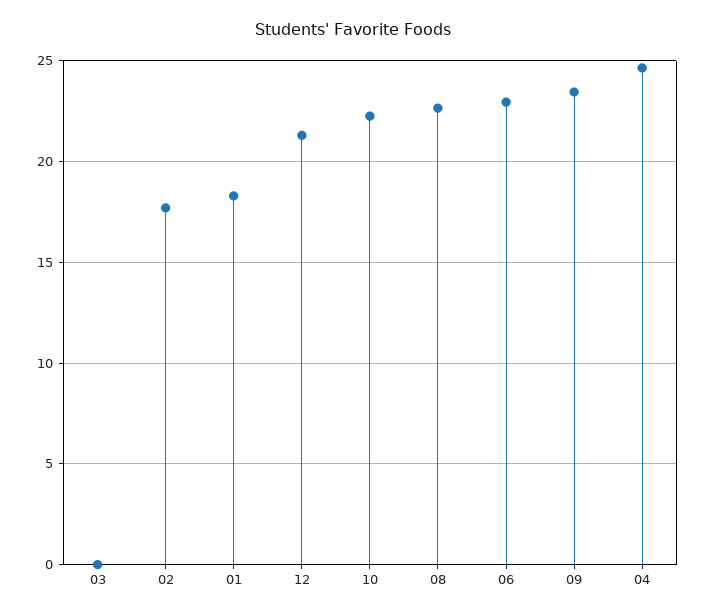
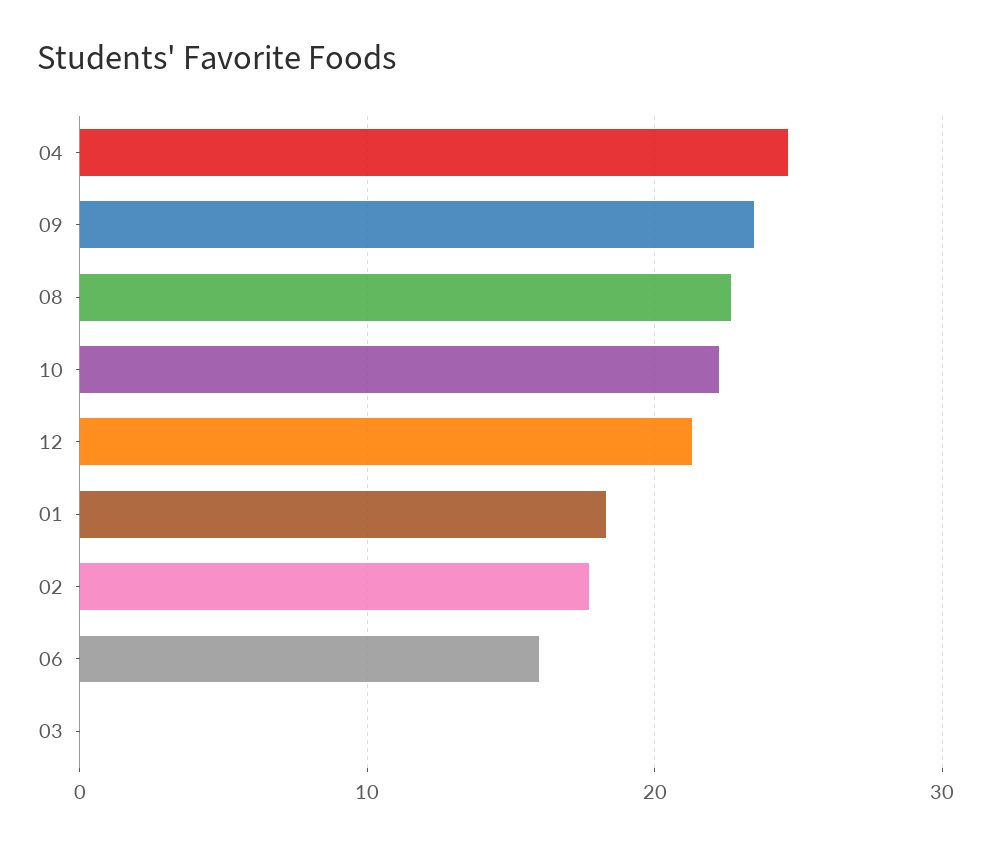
06: 23 -> 16

